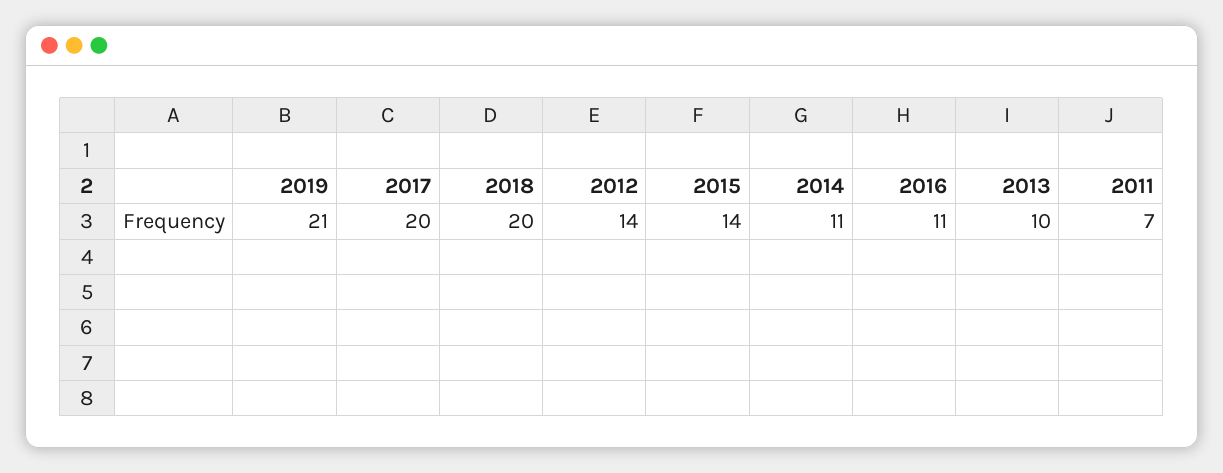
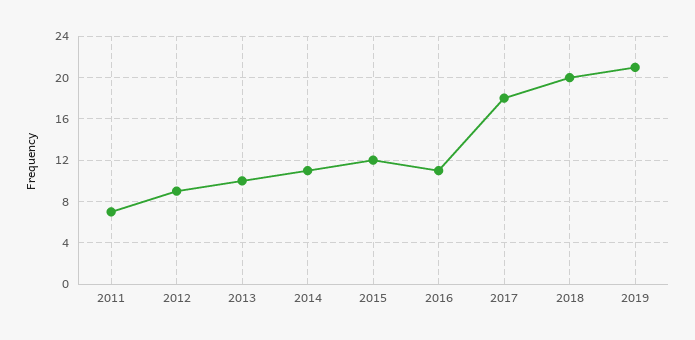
2017: 20 -> 18
2012: 14 -> 9
2015: 14 -> 12

